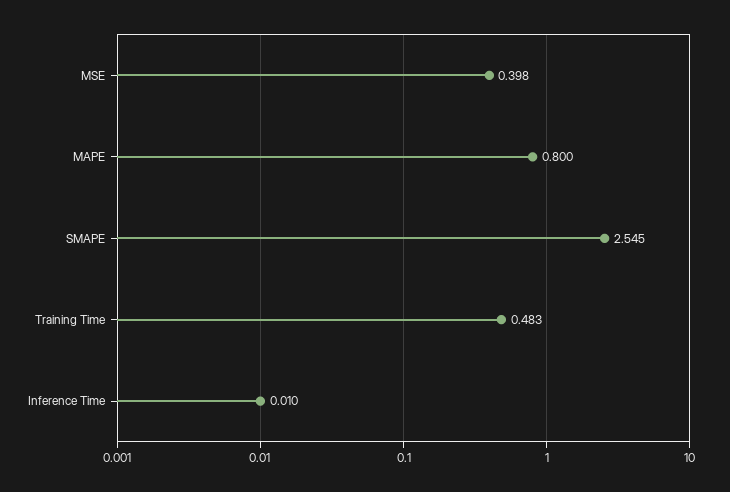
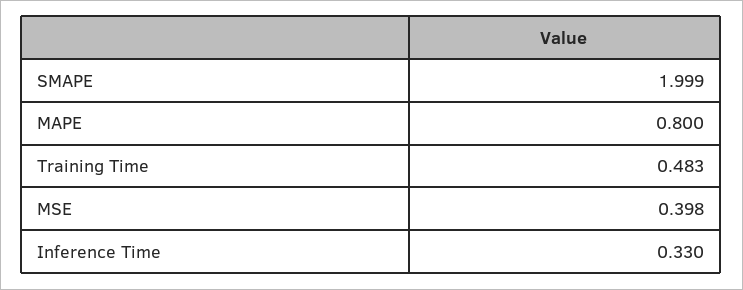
SMAPE: 2.545 -> 1.999
Inference Time: 0.01 -> 0.33

